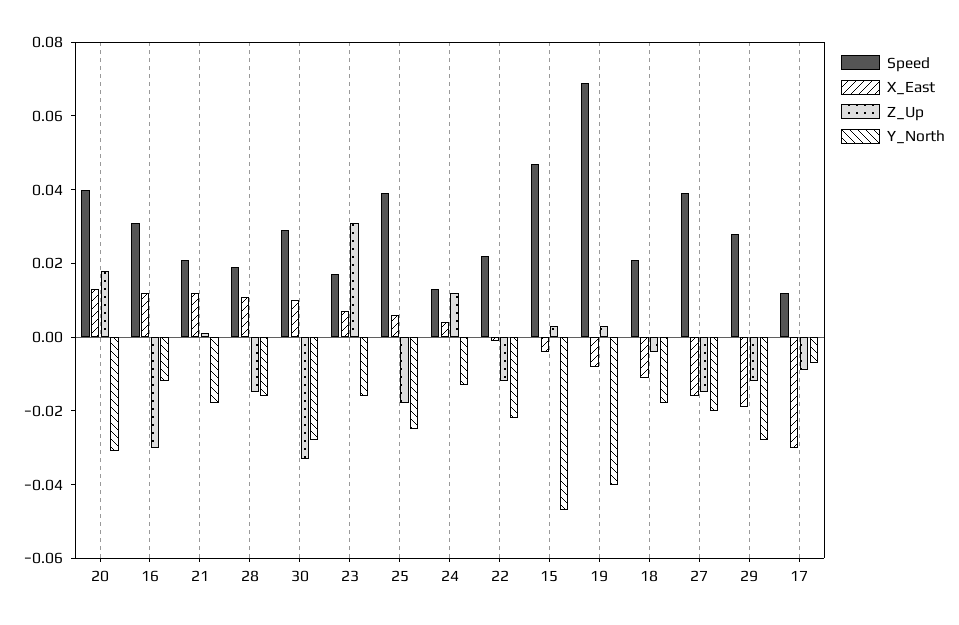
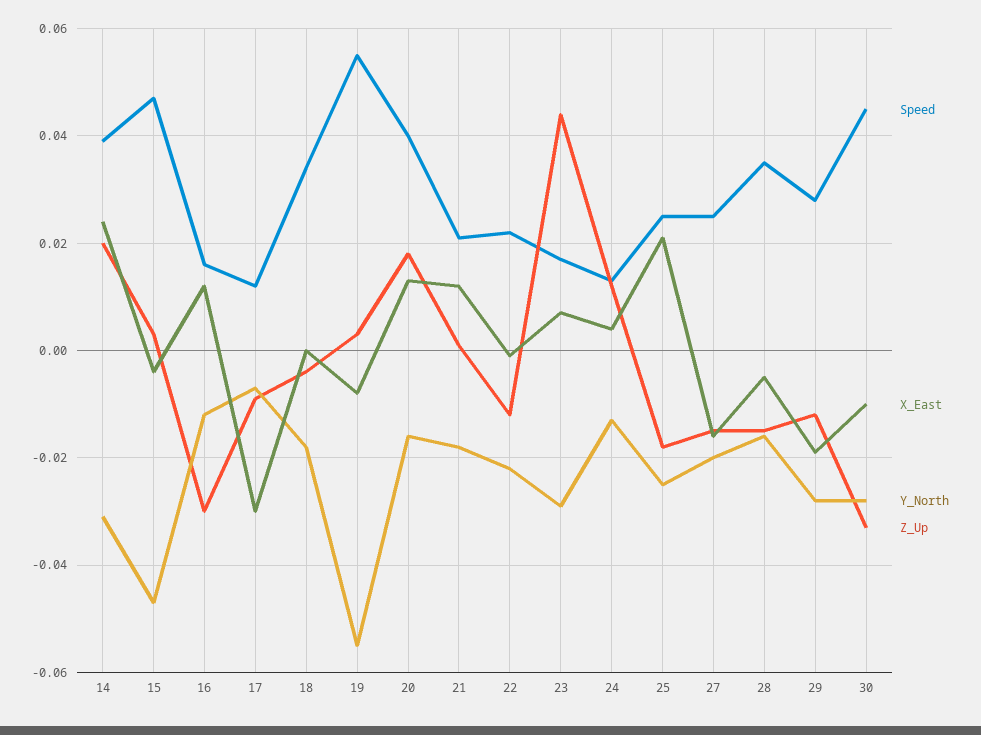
Y_North, 20: -0.03 -> -0.015
Speed, 16: 0.03 -> 0.015
Speed, 28: 0.02 -> 0.035
X_East, 28: 0.01 -> -0.005
Speed, 30: 0.03 -> 0.045
X_East, 30: 0.01 -> -0.01
Z_Up, 23: 0.03 -> 0.045
Y_North, 23: -0.015 -> -0.03
Speed, 25: 0.04 -> 0.025
X_East, 25: 0.005 -> 0.02
Speed, 19: 0.07 -> 0.055
Y_North, 19: -0.04 -> -0.055
Speed, 18: 0.02 -> 0.035
X_East, 18: -0.01 -> 0
Speed, 27: 0.04 -> 0.025
Speed, 14: none -> 0.04
X_East, 14: none -> 0.025
Y_North, 14: none -> -0.03
Z_Up, 14: none -> 0.02

